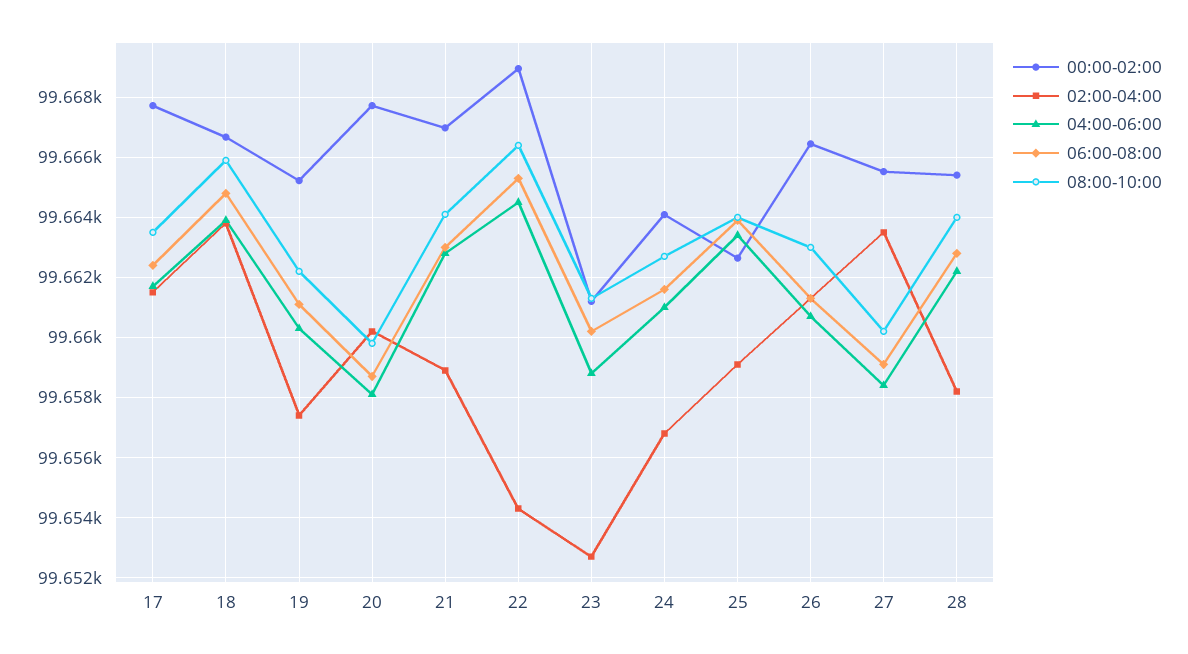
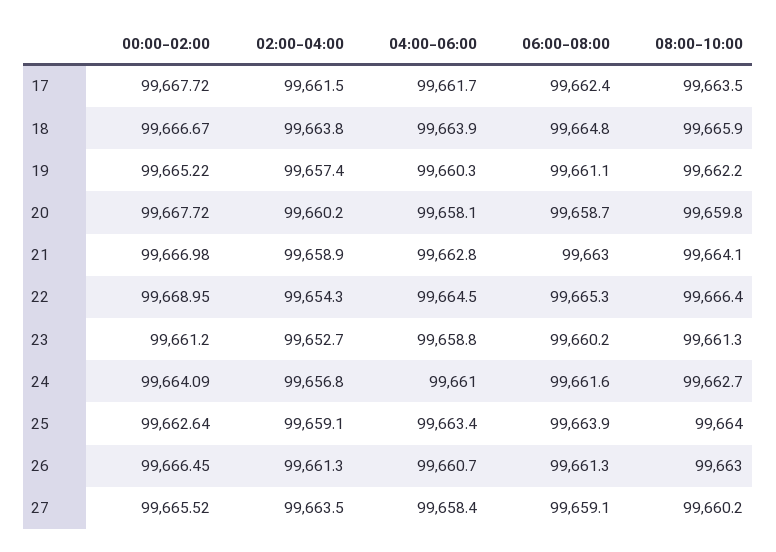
00:00-02:00, 28: 99665.4 -> none
02:00-04:00, 28: 99658.2 -> none
04:00-06:00, 28: 99662.2 -> none
06:00-08:00, 28: 99662.8 -> none
08:00-10:00, 28: 99664 -> none

